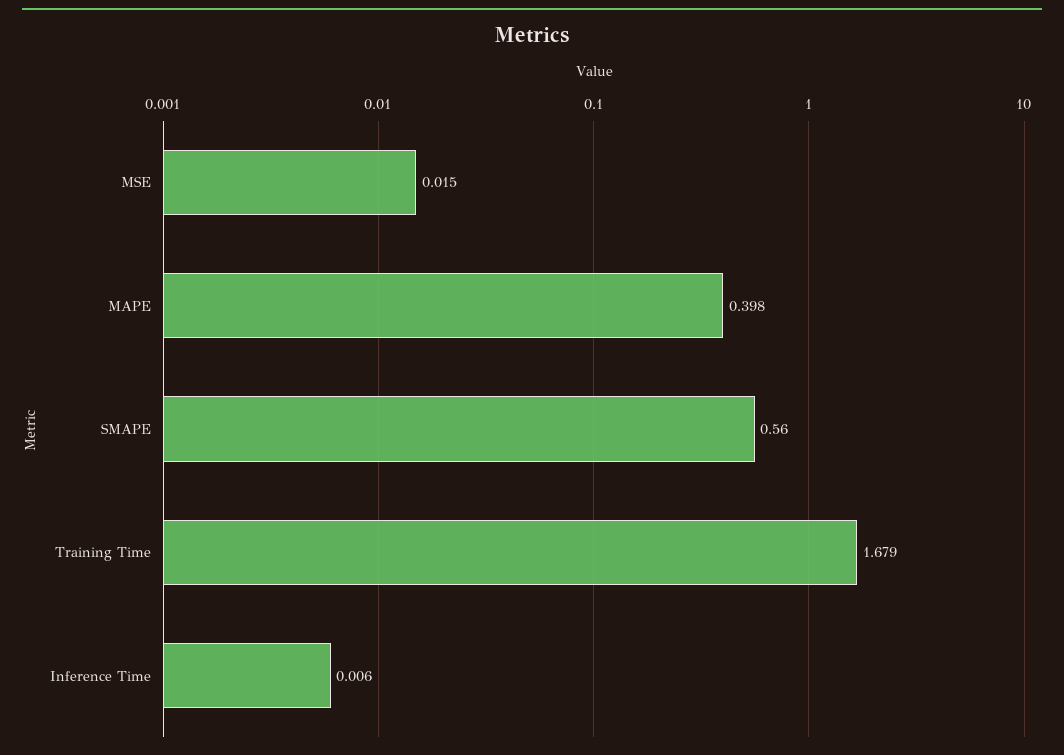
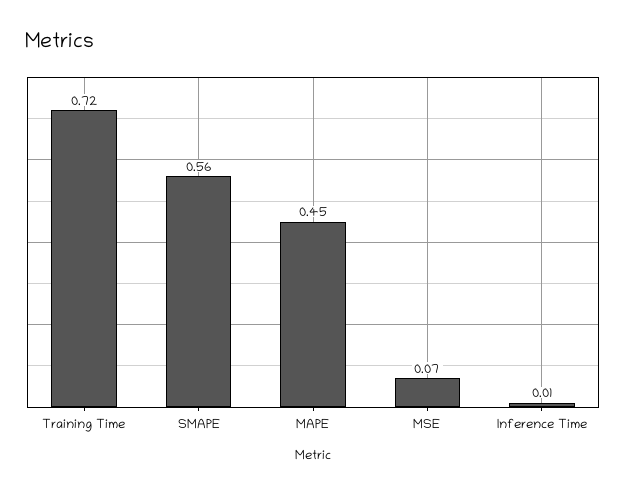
MSE: 0.015 -> 0.07
MAPE: 0.398 -> 0.45
Training Time: 1.679 -> 0.72

